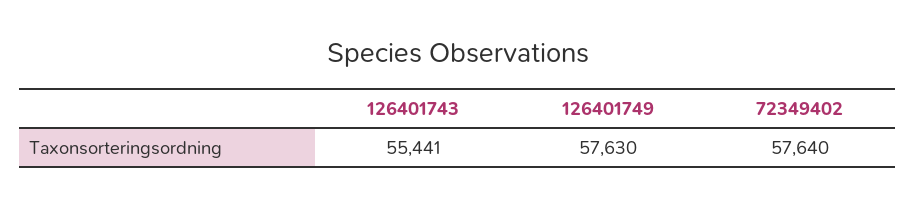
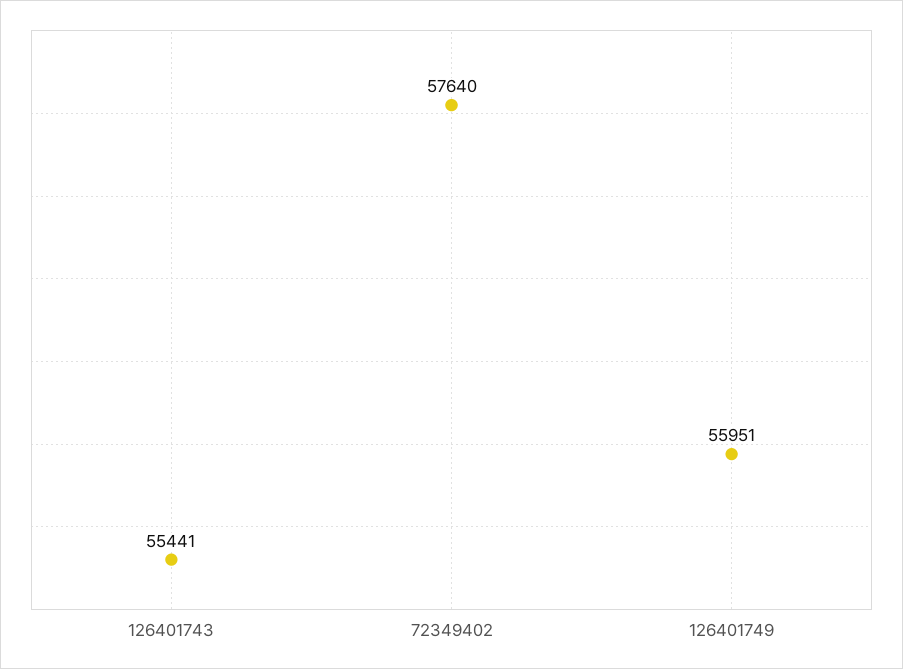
126401749: 57630 -> 55951

